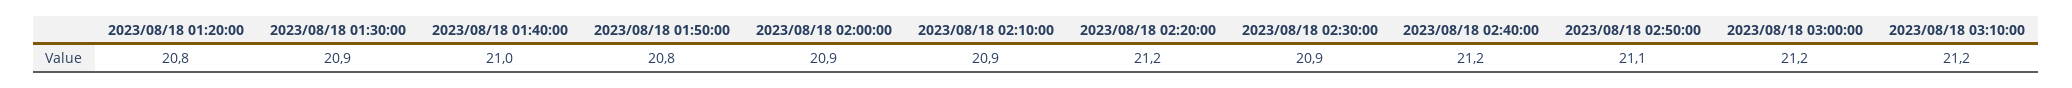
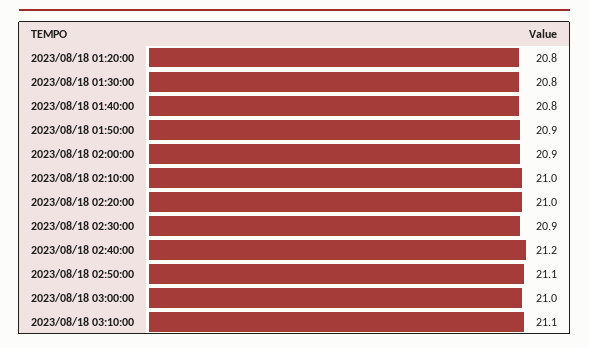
2023/08/18 01:30:00: 20.9 -> 20.8
2023/08/18 01:40:00: 21 -> 20.8
2023/08/18 01:50:00: 20.8 -> 20.9
2023/08/18 02:10:00: 20.9 -> 21
2023/08/18 02:20:00: 21.2 -> 21
2023/08/18 03:00:00: 21.2 -> 21
2023/08/18 03:10:00: 21.2 -> 21.1

